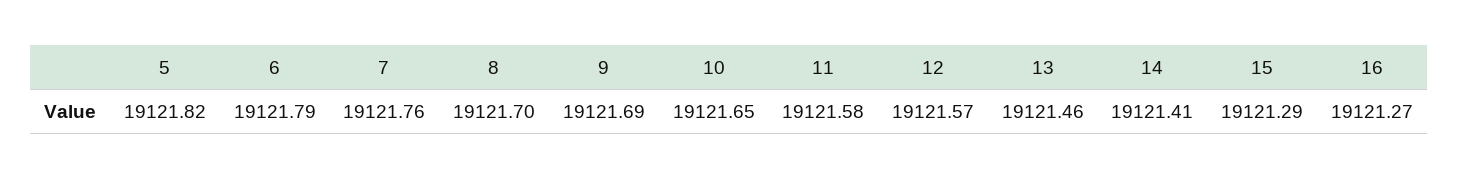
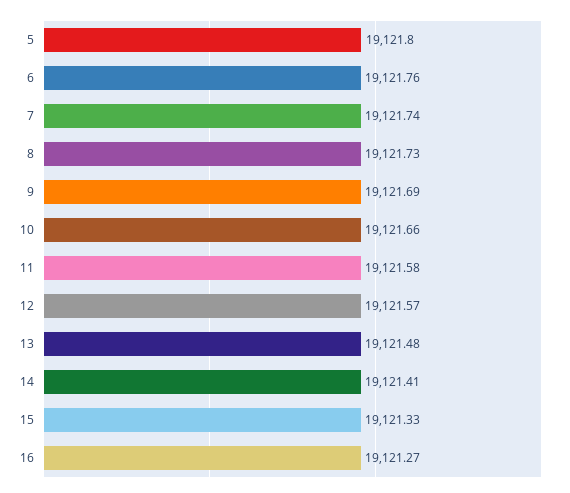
5: 19121.82 -> 19121.8
6: 19121.79 -> 19121.76
7: 19121.76 -> 19121.74
8: 19121.7 -> 19121.73
10: 19121.65 -> 19121.66
13: 19121.46 -> 19121.48
15: 19121.29 -> 19121.33

